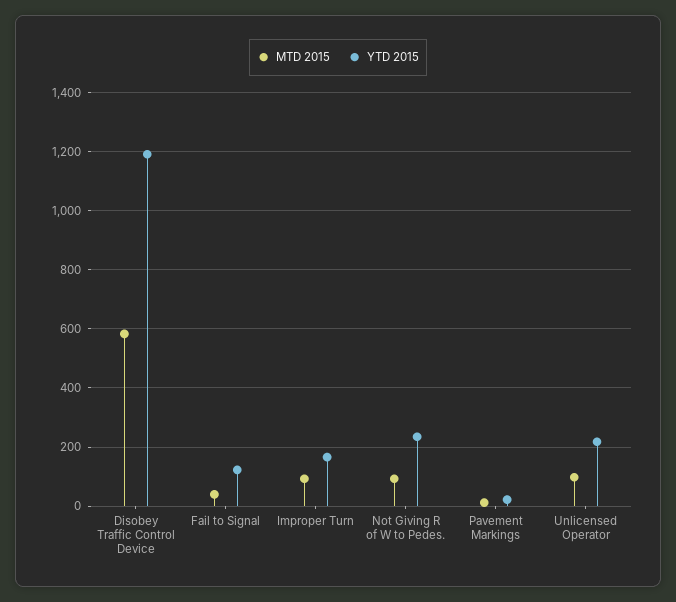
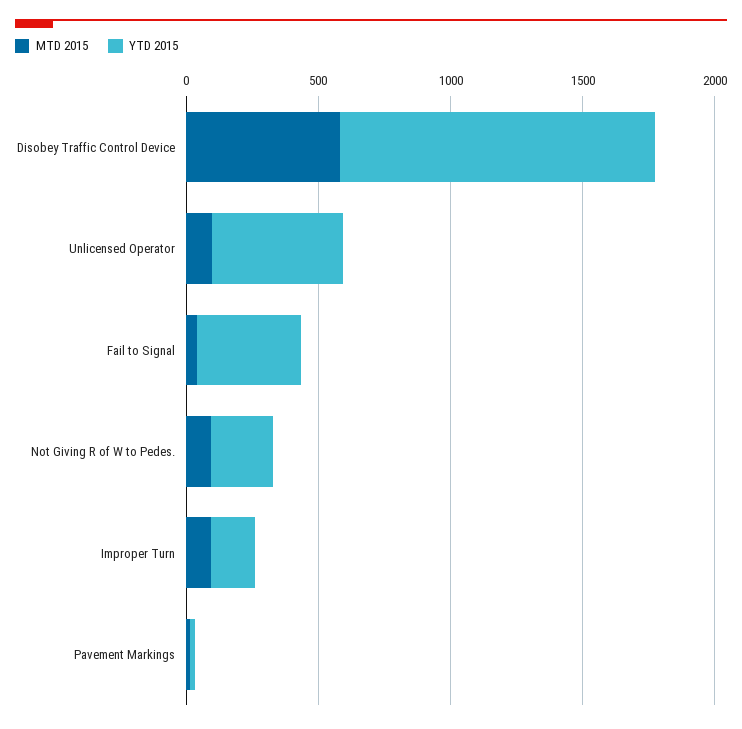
YTD 2015, Fail to Signal: 125 -> 400
YTD 2015, Unlicensed Operator: 225 -> 500

